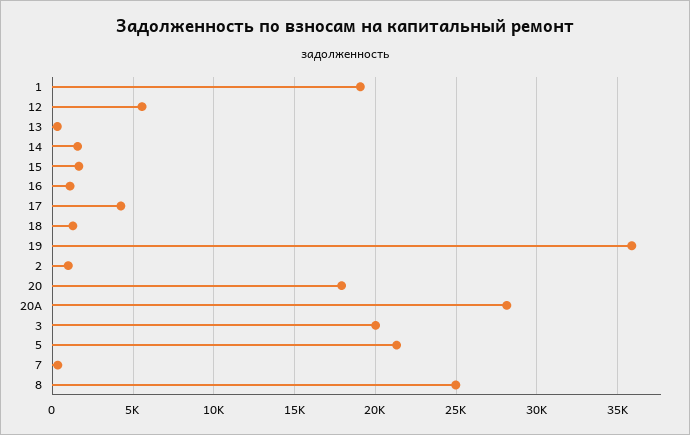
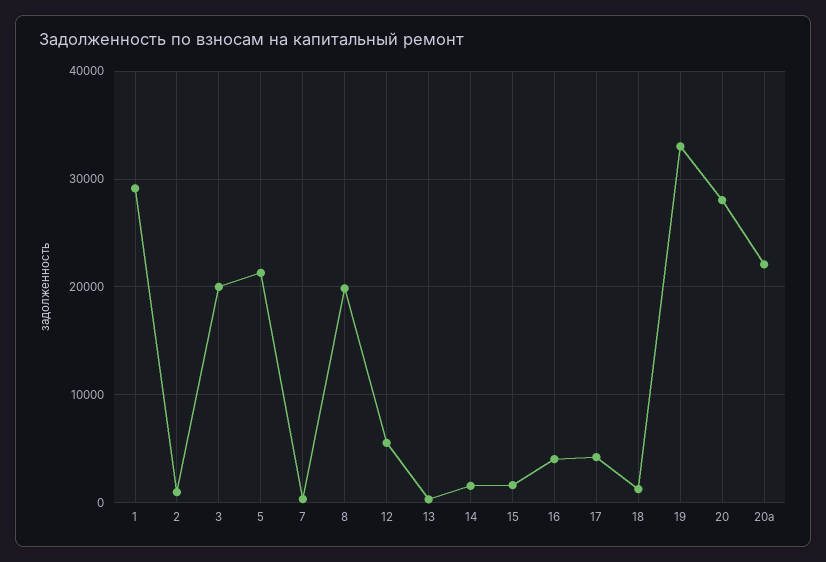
1: 19000 -> 29000
16: 1000 -> 4000
19: 36000 -> 33000
20: 18000 -> 28000
20А: 28000 -> 22000
8: 25000 -> 20000

